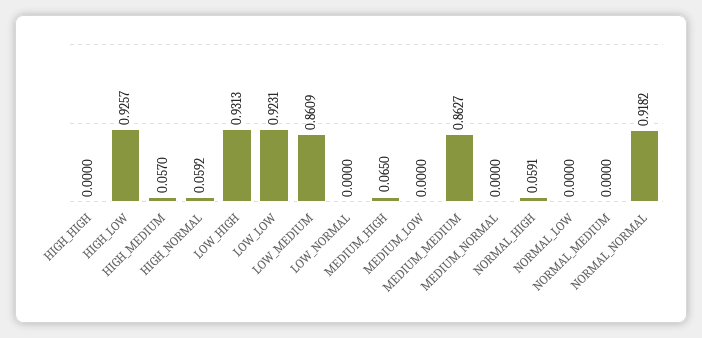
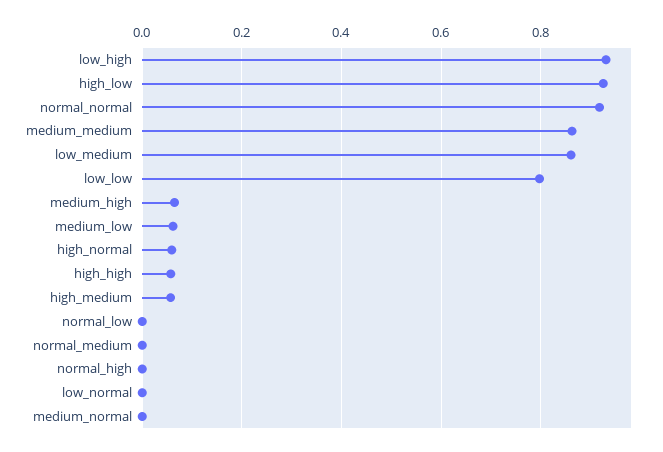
HIGH_HIGH: 0 -> 0.06
LOW_LOW: 0.9231 -> 0.8
MEDIUM_LOW: 0 -> 0.06
NORMAL_HIGH: 0.0591 -> 0

